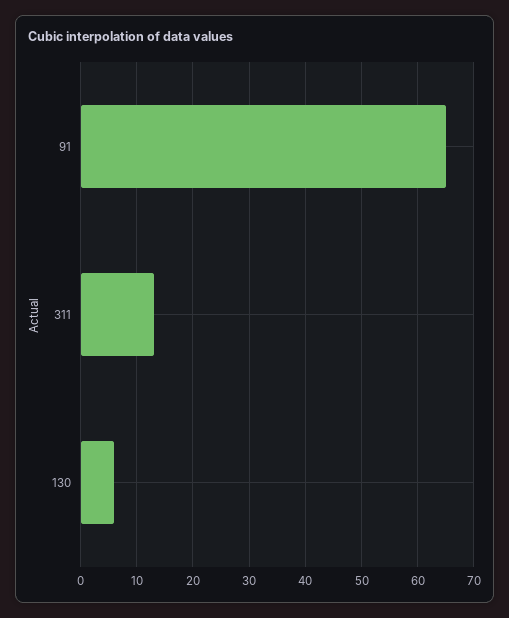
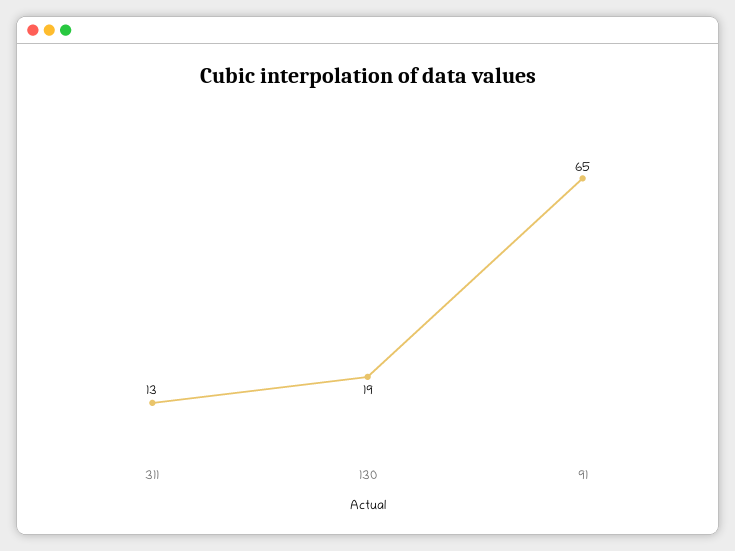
130: 5 -> 19

